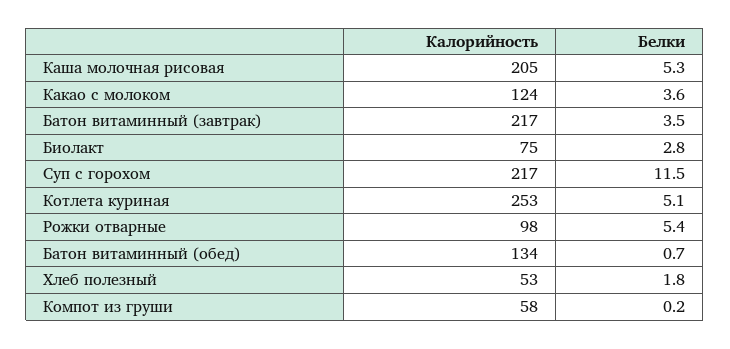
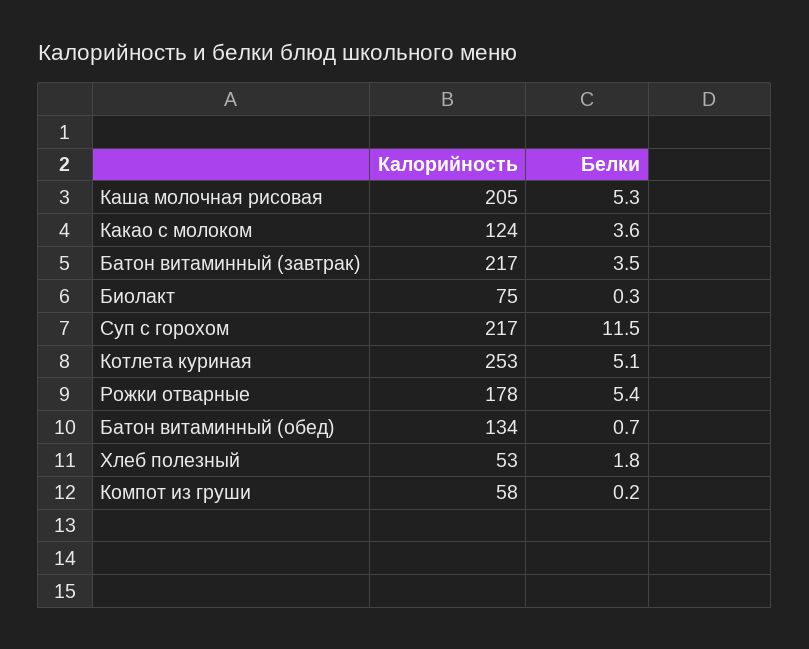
Белки, Биолакт: 2.8 -> 0.3
Калорийность, Рожки отварные: 98 -> 178

